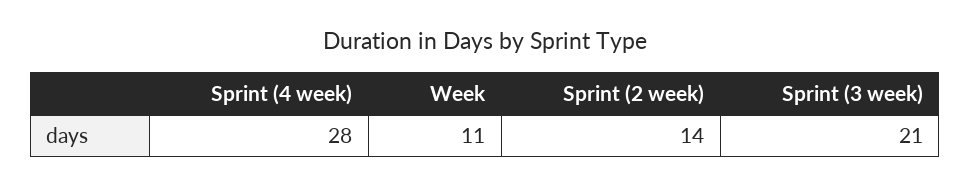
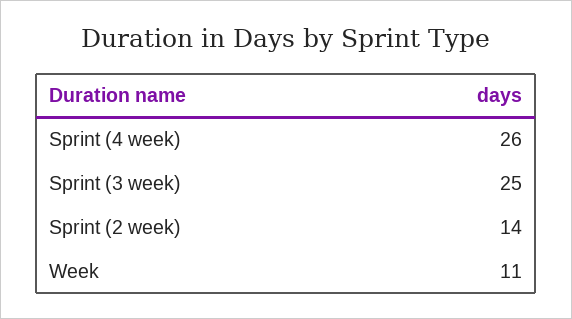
Sprint (4 week): 28 -> 26
Sprint (3 week): 21 -> 25

